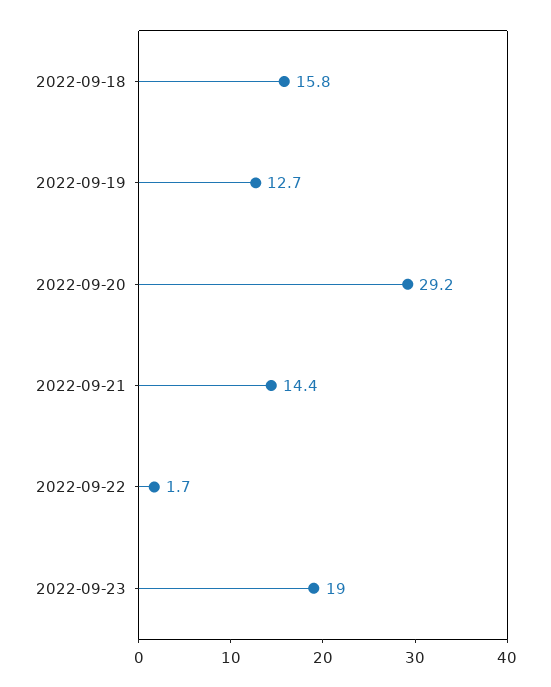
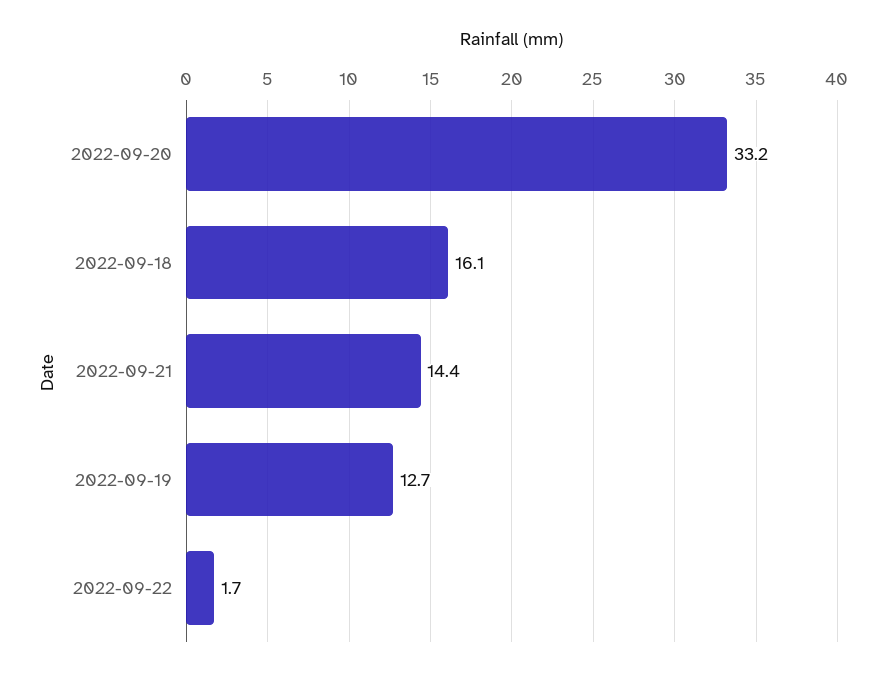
2022-09-18: 15.8 -> 16.1
2022-09-20: 29.2 -> 33.2
2022-09-23: 19 -> none

